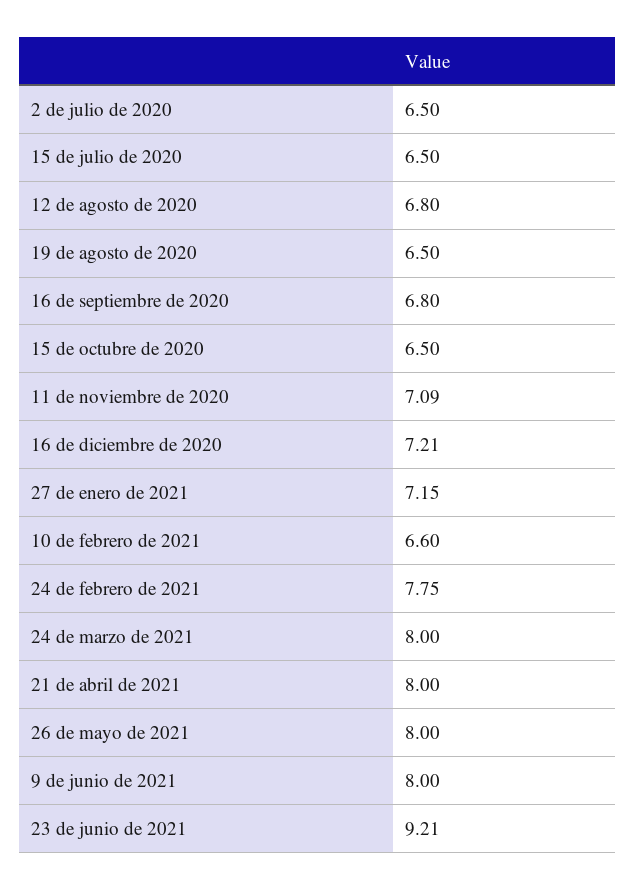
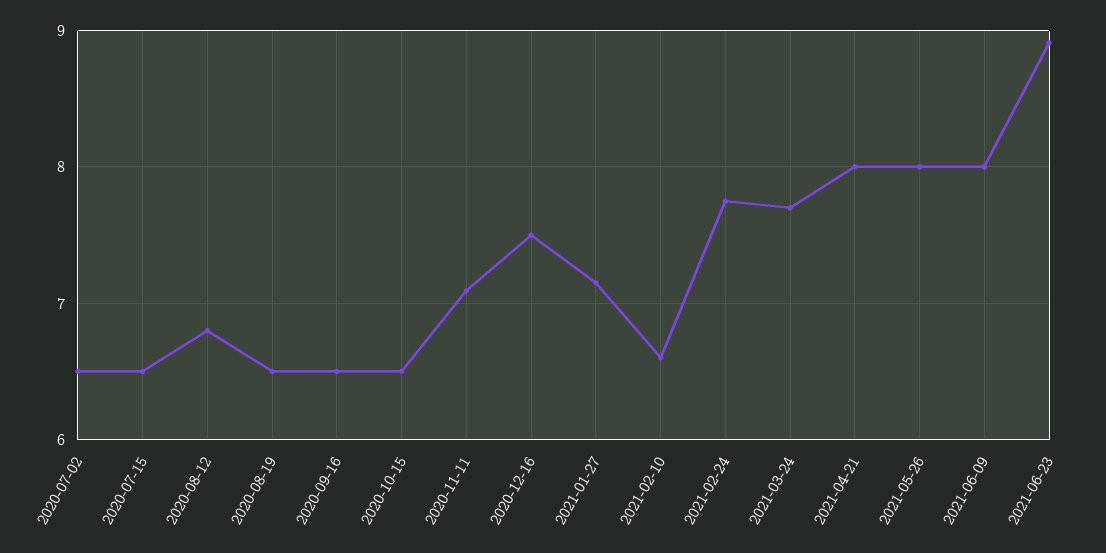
16 de septiembre de 2020: 6.8 -> 6.5
16 de diciembre de 2020: 7.21 -> 7.5
24 de marzo de 2021: 8 -> 7.7
23 de junio de 2021: 9.21 -> 8.9

